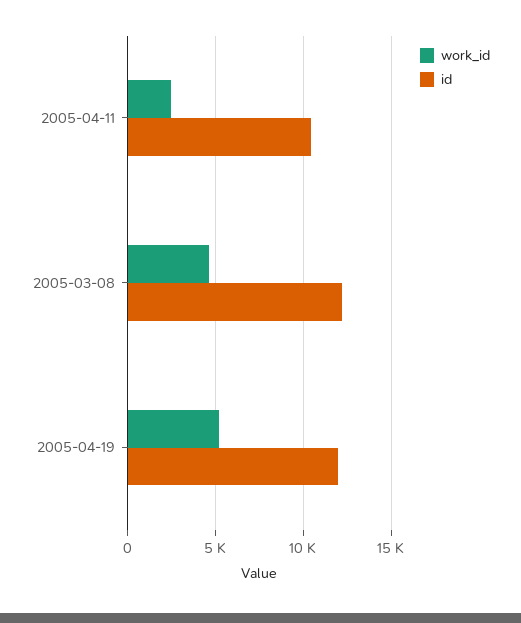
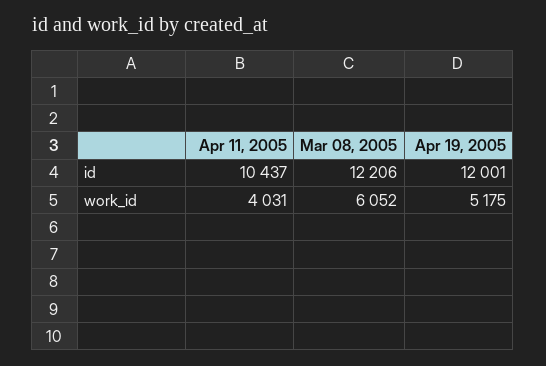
work_id, 2005-04-11: 2500 -> 4031
work_id, 2005-03-08: 4500 -> 6052

